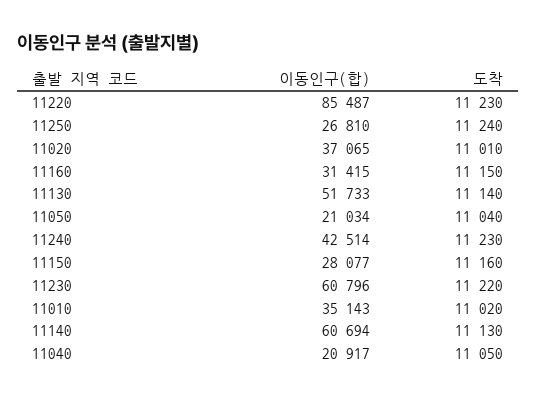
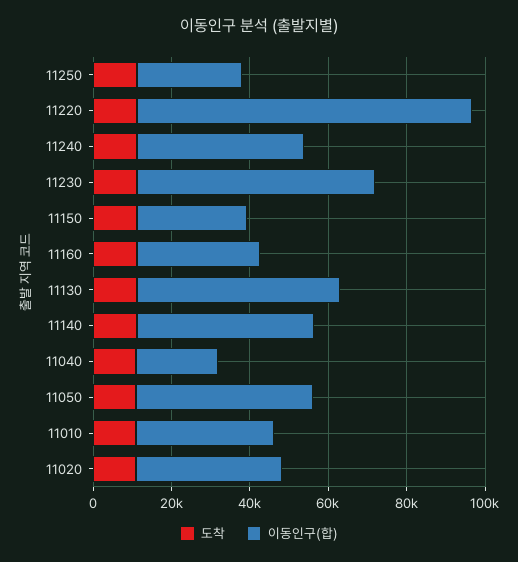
이동인구(합), 11050: 21034 -> 45000
이동인구(합), 11140: 60694 -> 45000

